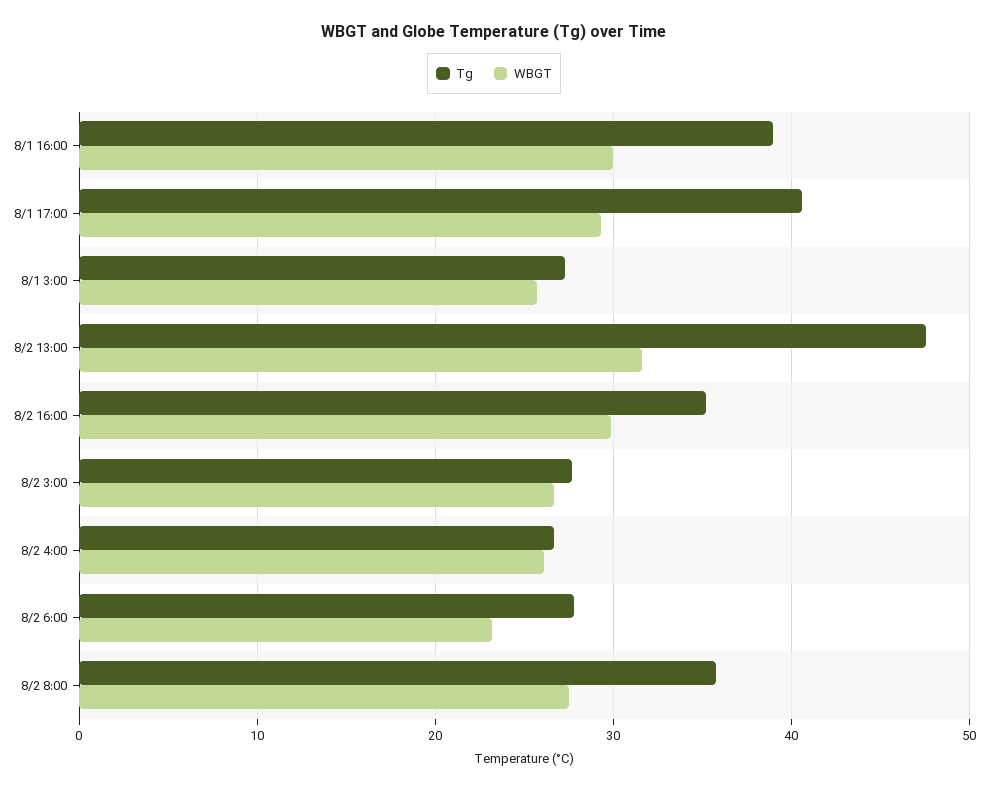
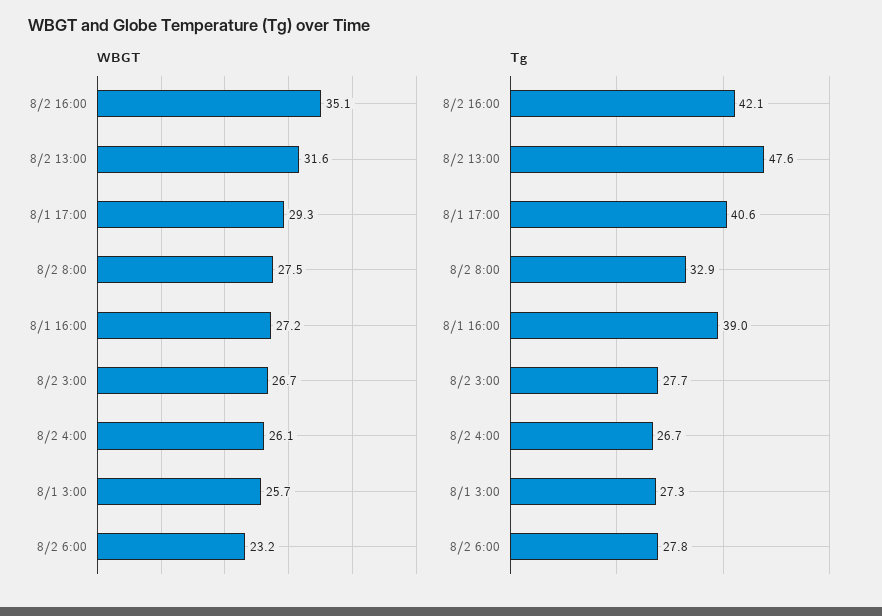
WBGT, 8/1 16:00: 30 -> 27.2
Tg, 8/2 16:00: 35 -> 42.1
WBGT, 8/2 16:00: 30 -> 35.1
Tg, 8/2 8:00: 36 -> 32.9

